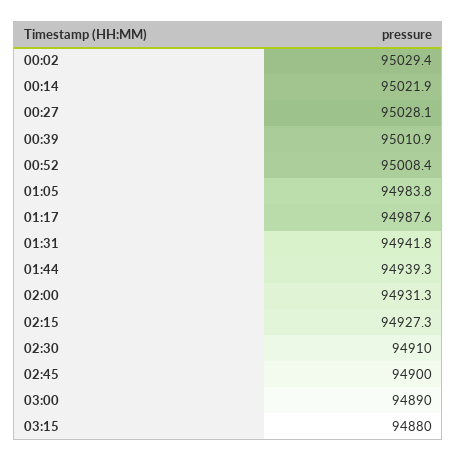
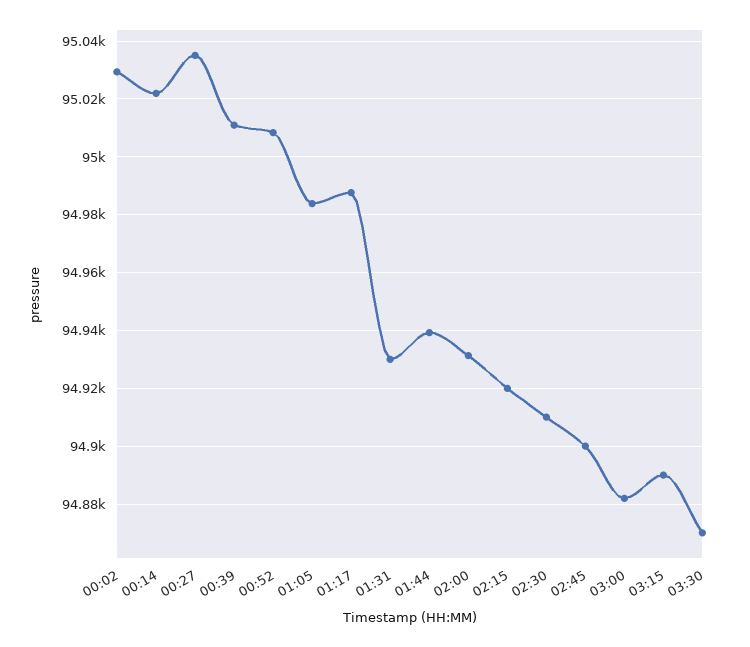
00:27: 95028.1 -> 95035
01:31: 94941.8 -> 94930
02:15: 94927.3 -> 94920
03:00: 94890 -> 94882.5
03:15: 94880 -> 94890
03:30: none -> 94870

